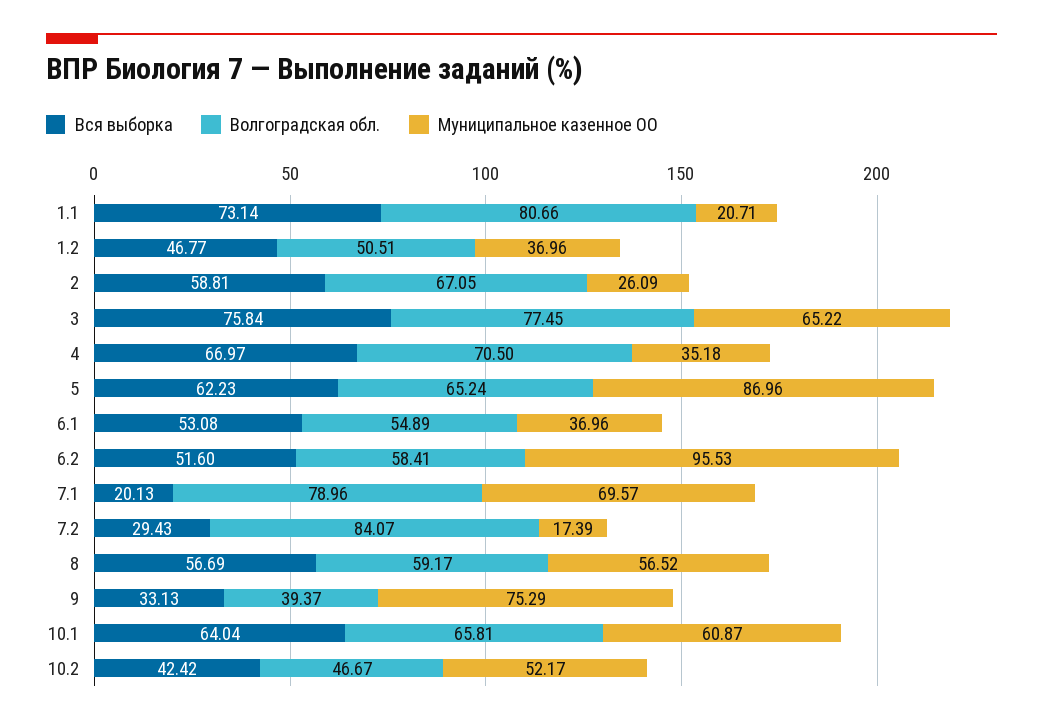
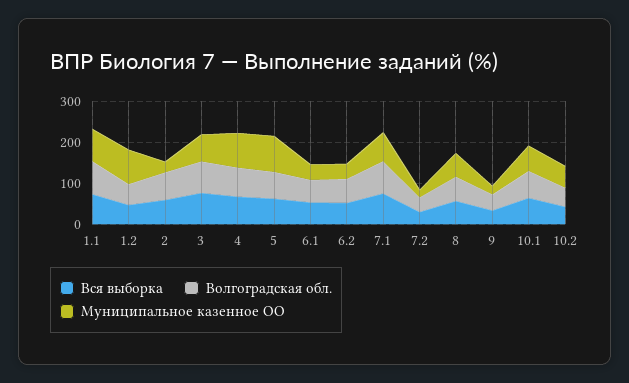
Муниципальное казенное ОО, 1.1: 20.71 -> 80
Муниципальное казенное ОО, 1.2: 36.96 -> 80
Муниципальное казенное ОО, 4: 35.18 -> 80
Муниципальное казенное ОО, 6.2: 95.53 -> 40
Вся выборка, 7.1: 20.13 -> 80
Волгоградская обл., 7.2: 84.07 -> 40
Муниципальное казенное ОО, 9: 75.29 -> 20

